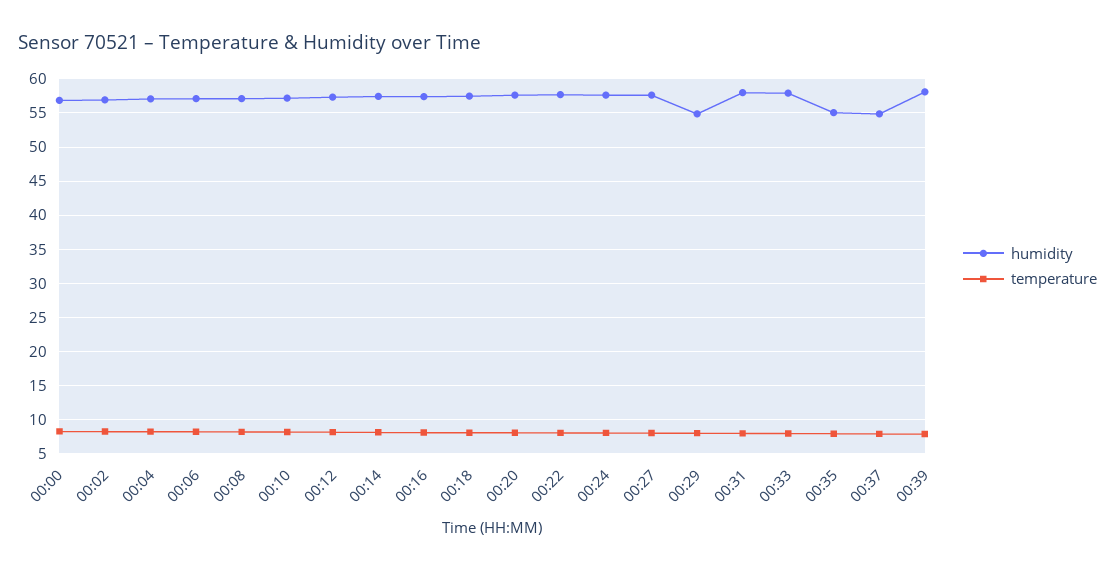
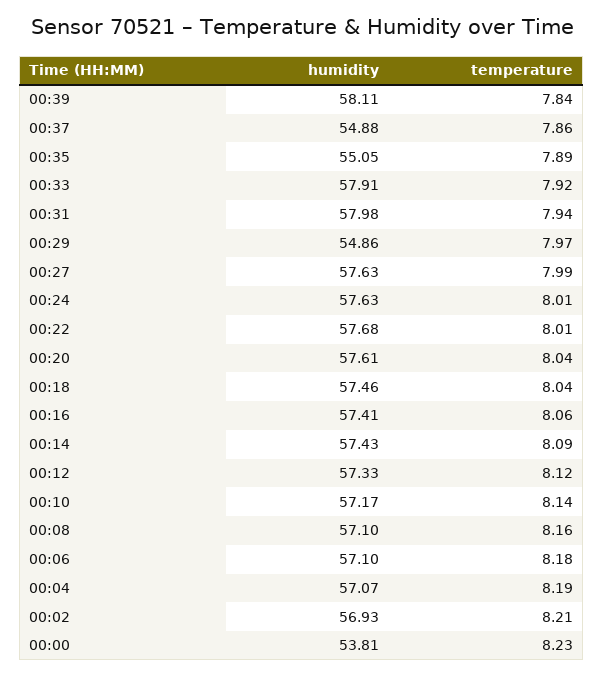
humidity, 00:00: 57 -> 53.81

